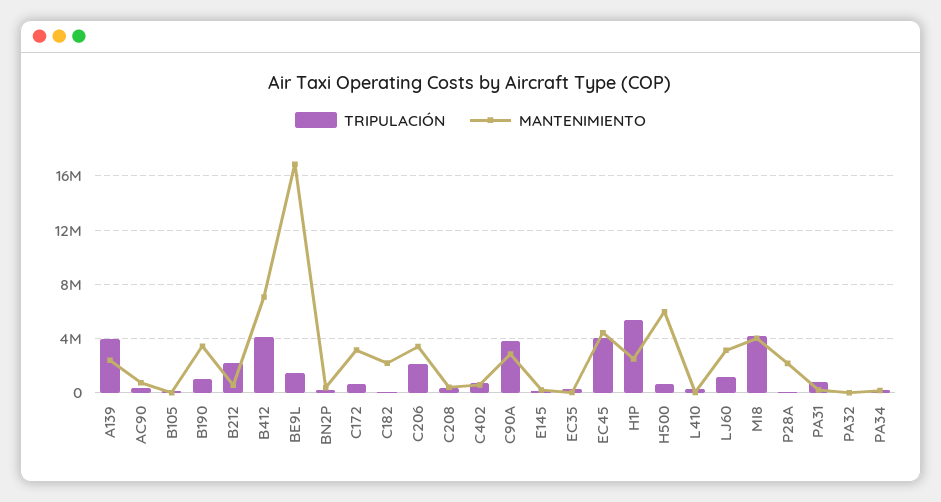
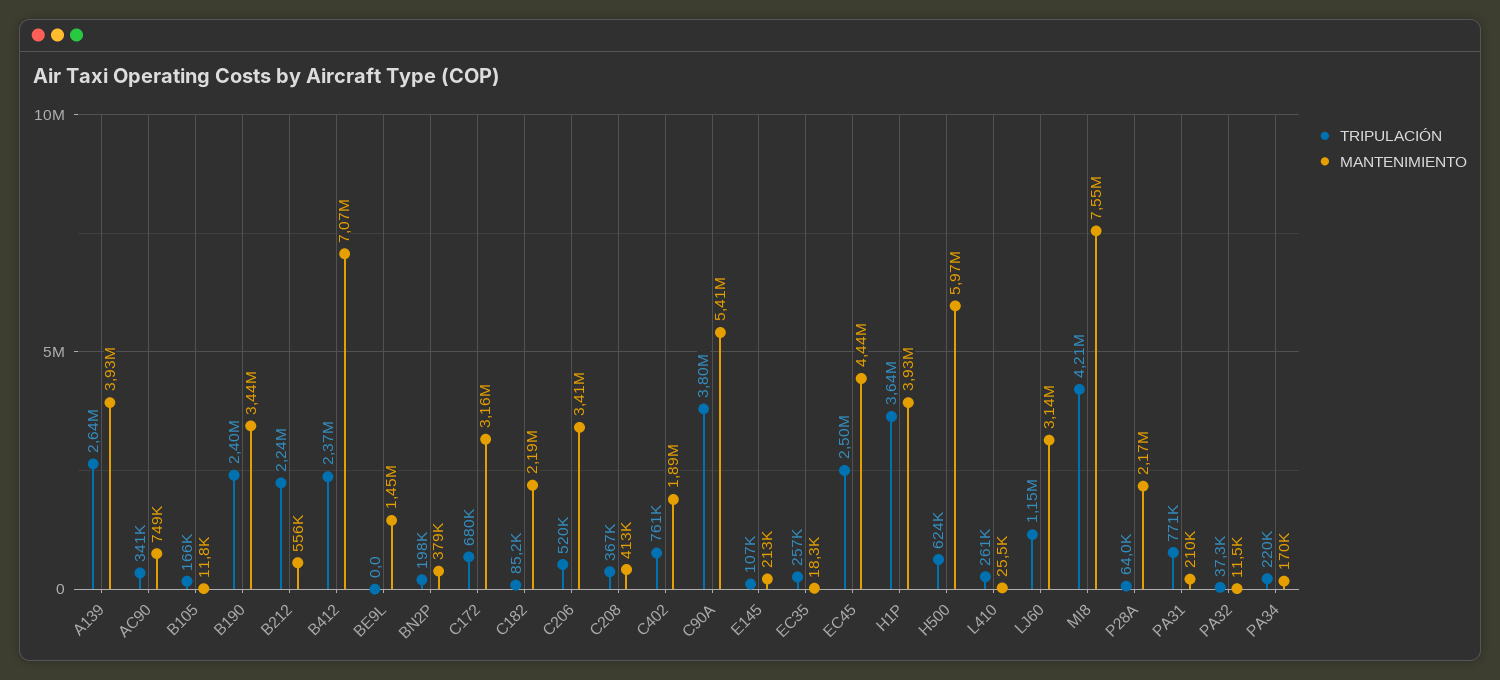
TRIPULACIÓN, A139: 4000000 -> 2640000
MANTENIMIENTO, A139: 2500000 -> 3930000
TRIPULACIÓN, B190: 1000000 -> 2400000
TRIPULACIÓN, B412: 4000000 -> 2370000
TRIPULACIÓN, BE9L: 1500000 -> 0
MANTENIMIENTO, BE9L: 17000000 -> 1450000
TRIPULACIÓN, C206: 2000000 -> 520000
MANTENIMIENTO, C402: 500000 -> 1890000
MANTENIMIENTO, C90A: 3000000 -> 5410000
TRIPULACIÓN, EC45: 4000000 -> 2500000
TRIPULACIÓN, H1P: 5500000 -> 3640000
MANTENIMIENTO, H1P: 2500000 -> 3930000
MANTENIMIENTO, MI8: 4000000 -> 7550000

